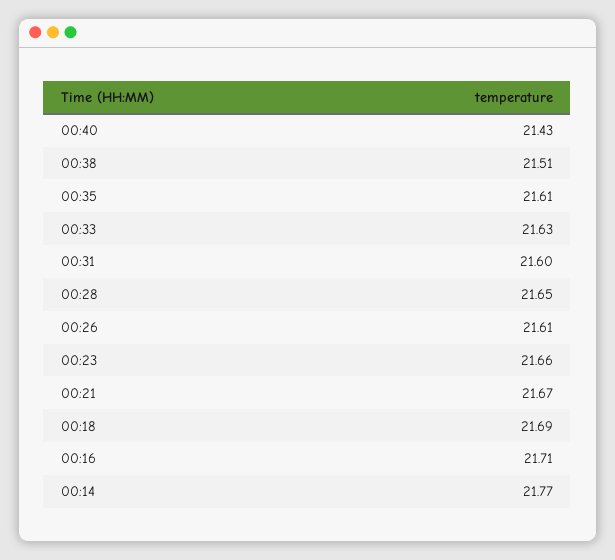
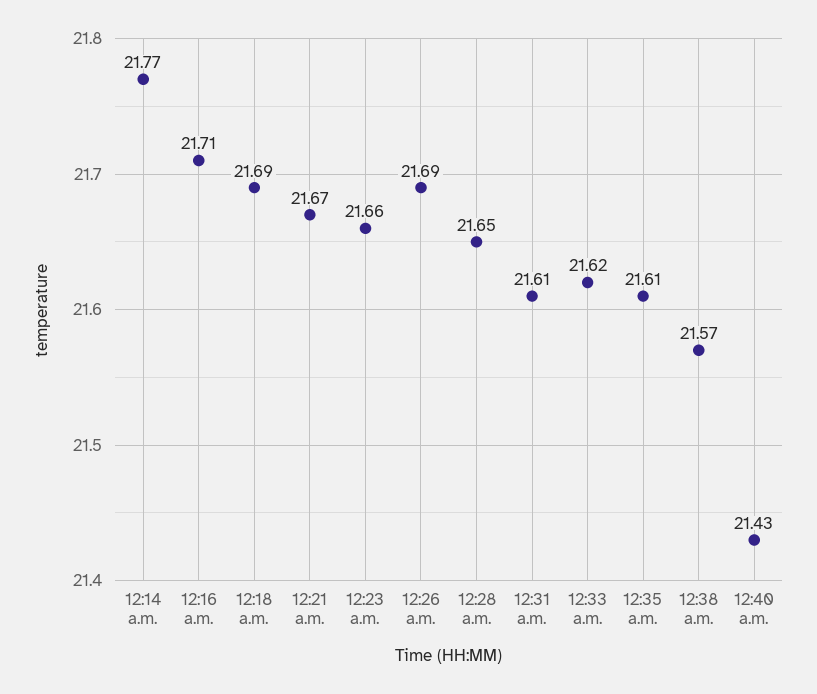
00:38: 21.51 -> 21.57
00:33: 21.63 -> 21.62
00:31: 21.6 -> 21.61
00:26: 21.61 -> 21.69

